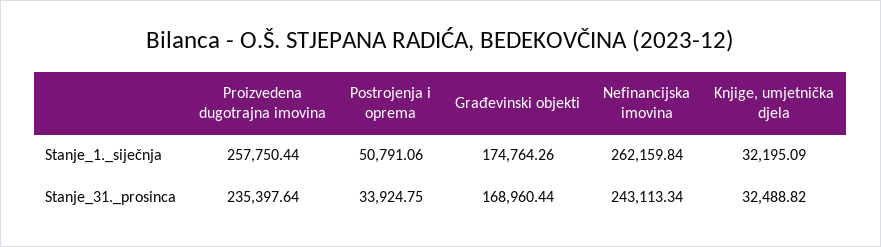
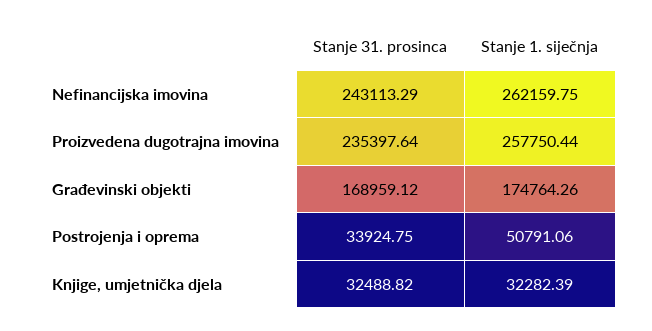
Nefinancijska imovina, Stanje_1._siječnja: 262159.84 -> 262159.75
Knjige, umjetnička djela, Stanje_1._siječnja: 32195.09 -> 32282.39
Građevinski objekti, Stanje_31._prosinca: 168960.44 -> 168959.12
Nefinancijska imovina, Stanje_31._prosinca: 243113.34 -> 243113.29

